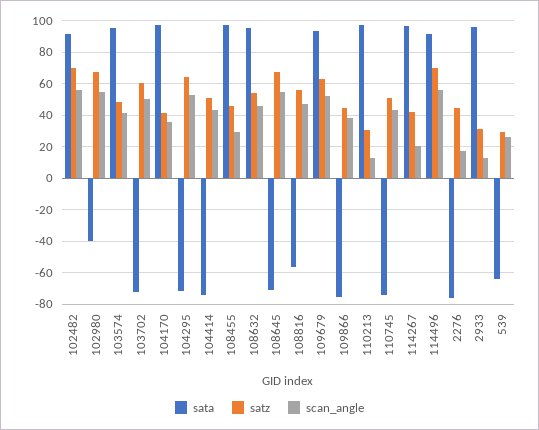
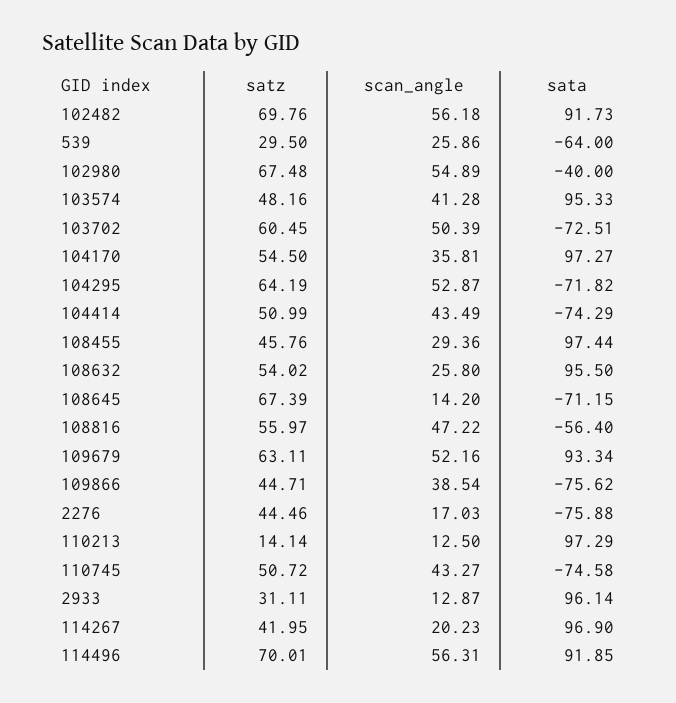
satz, 104170: 40 -> 54.5
scan_angle, 108632: 45 -> 25.8
scan_angle, 108645: 55 -> 14.2
satz, 110213: 30 -> 14.14

